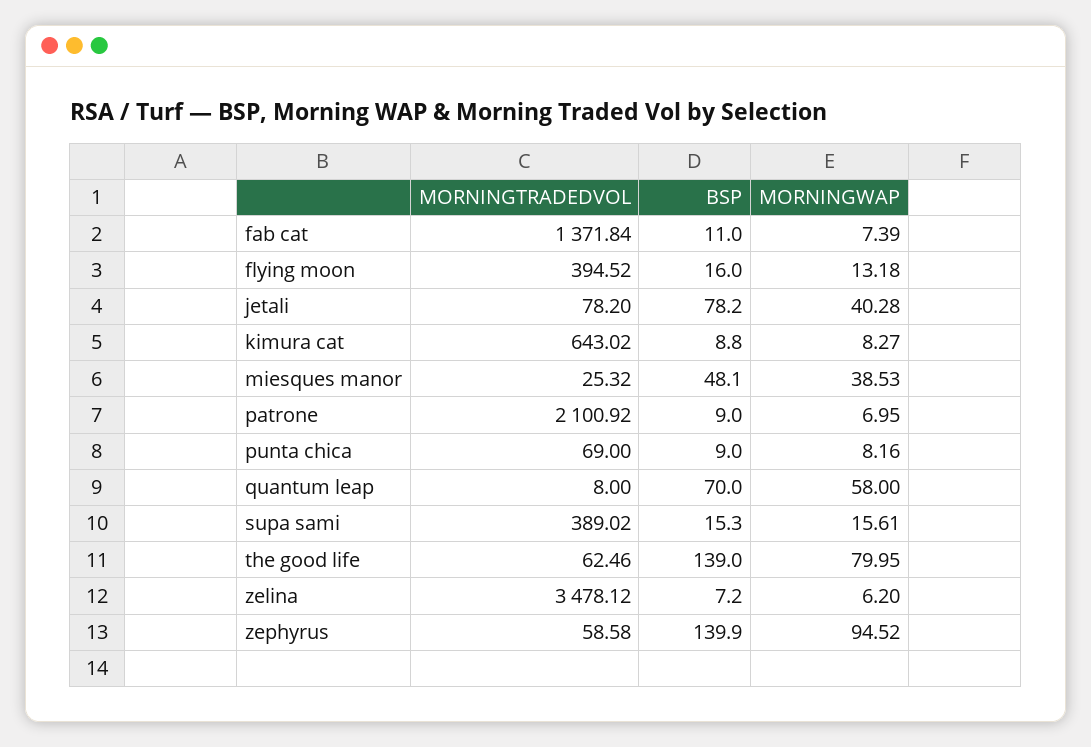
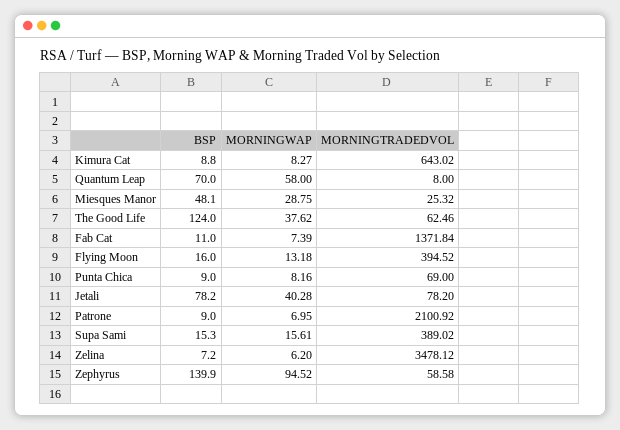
MORNINGWAP, miesques manor: 38.53 -> 28.75
BSP, the good life: 139 -> 124
MORNINGWAP, the good life: 79.95 -> 37.62

